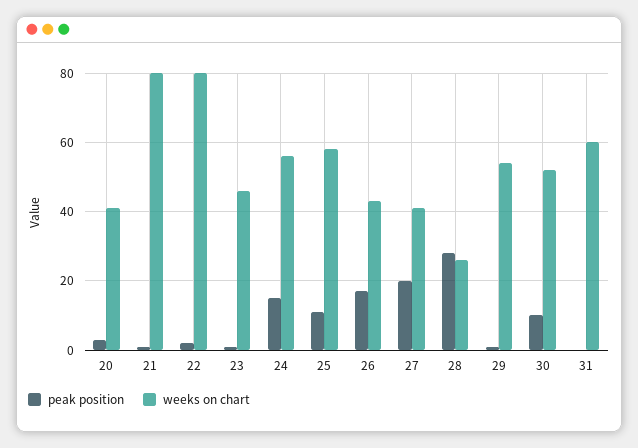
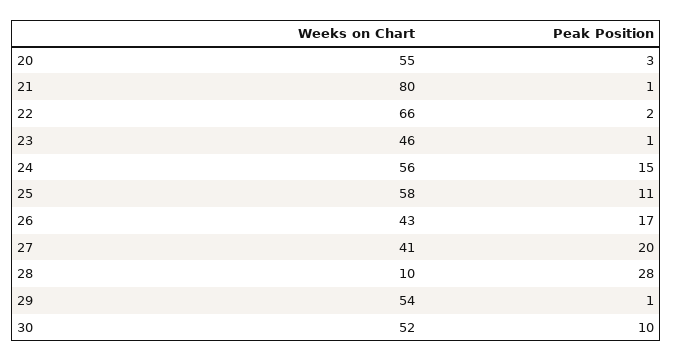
weeks on chart, 20: 40 -> 55
weeks on chart, 22: 80 -> 66
weeks on chart, 28: 25 -> 10
peak position, 31: 0 -> none
weeks on chart, 31: 60 -> none

